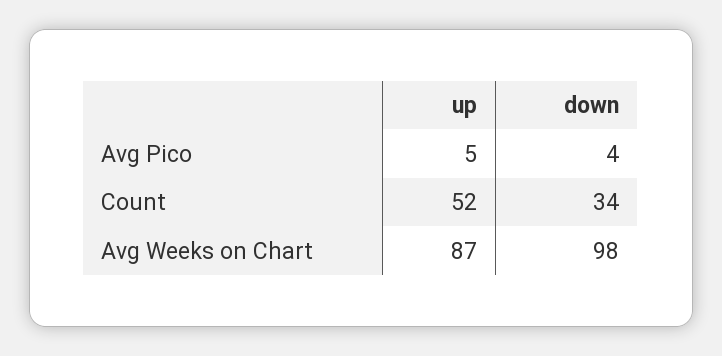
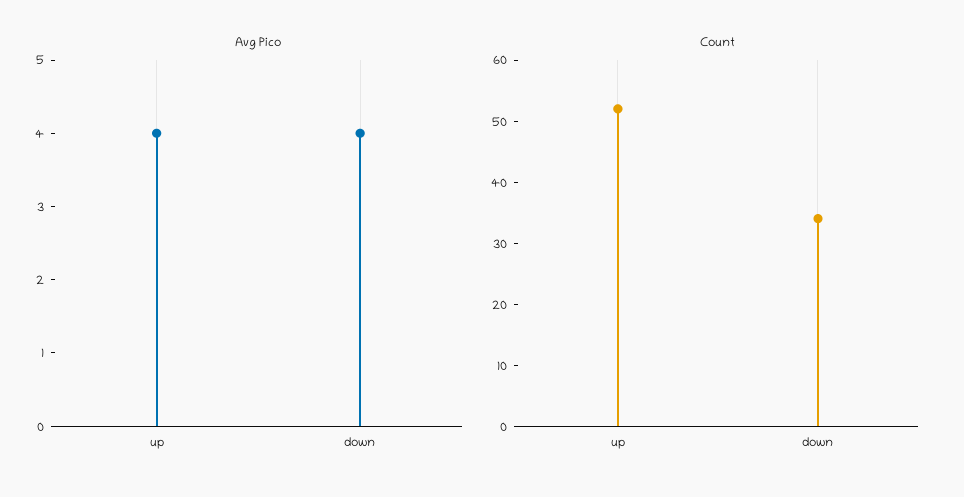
Avg Pico, up: 5 -> 4
Avg Weeks on Chart, up: 87 -> none
Avg Weeks on Chart, down: 98 -> none

